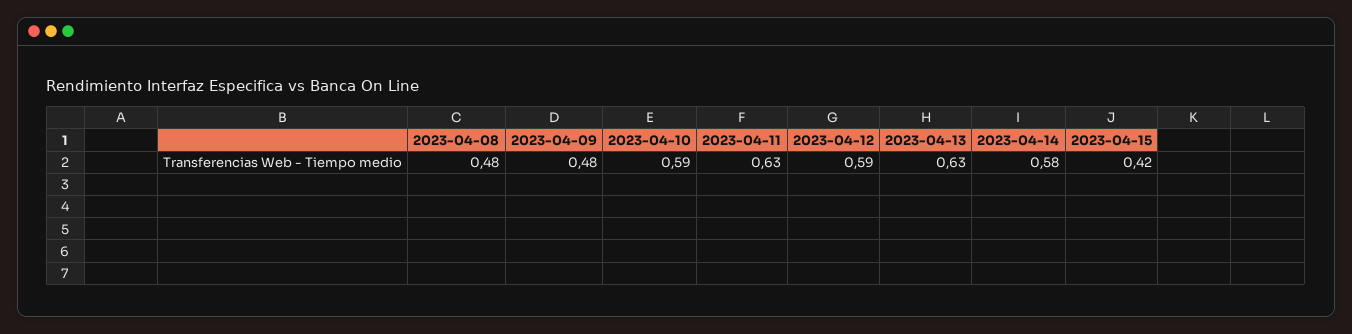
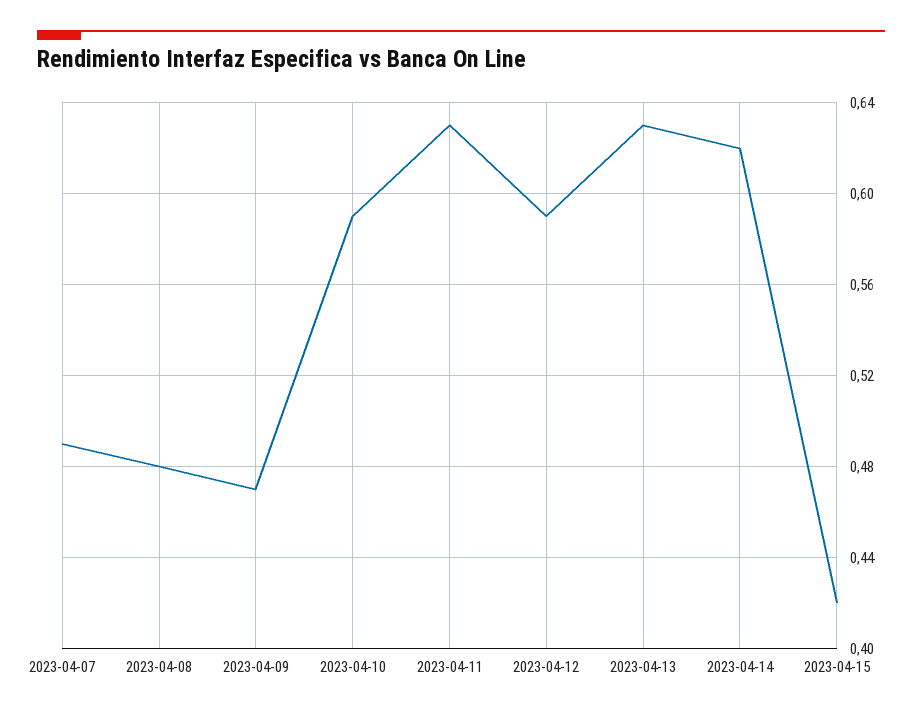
2023-04-09: 0.48 -> 0.47
2023-04-14: 0.58 -> 0.62
2023-04-07: none -> 0.49

